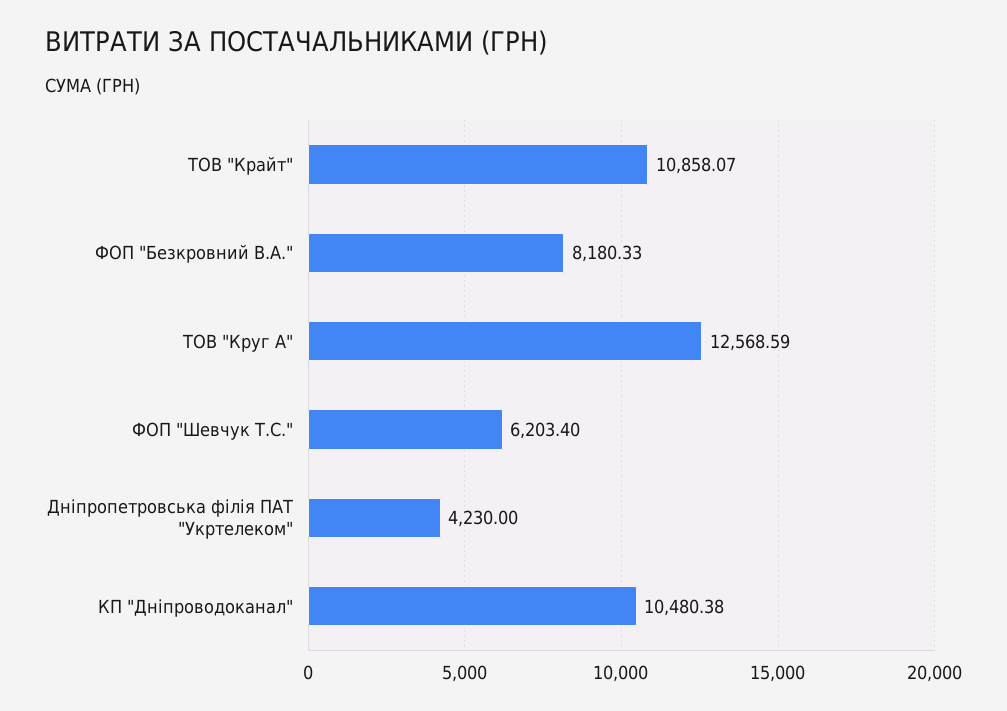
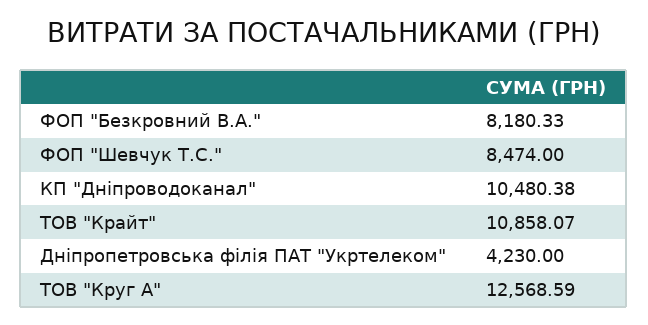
ФОП "Шевчук Т.С.": 6203.4 -> 8474

